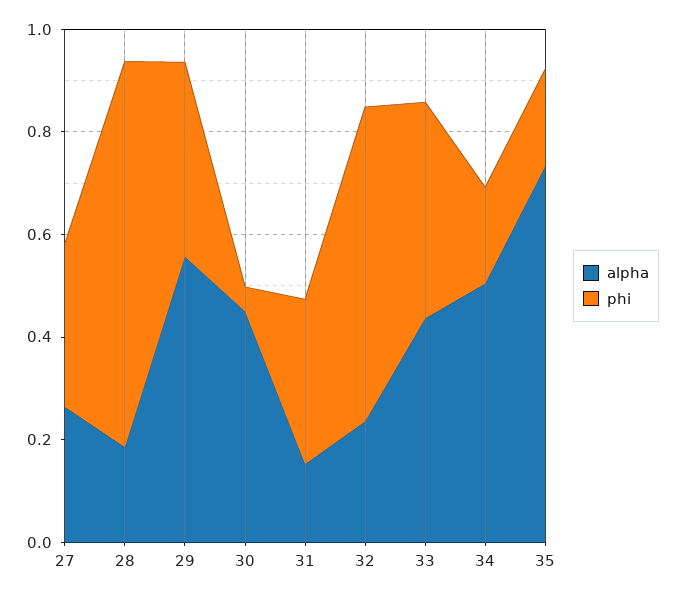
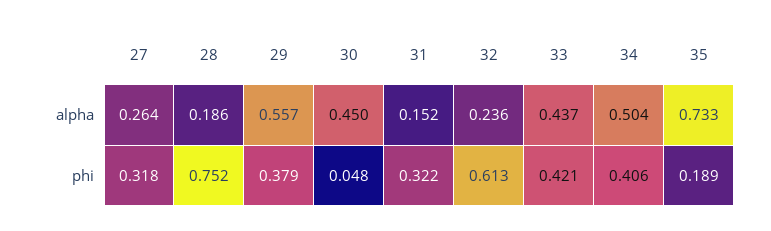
phi, 34: 0.2 -> 0.406

